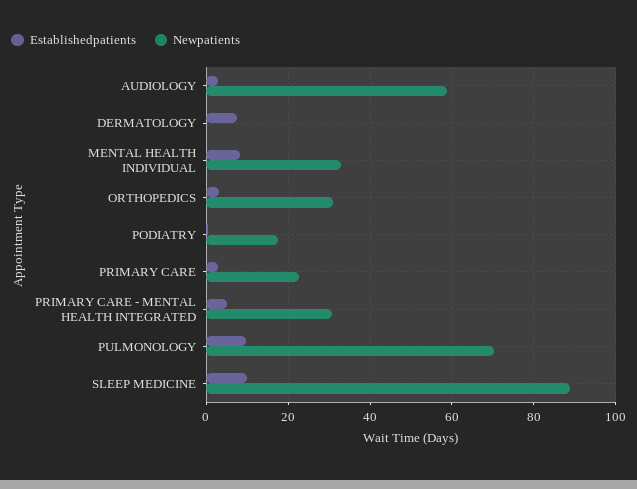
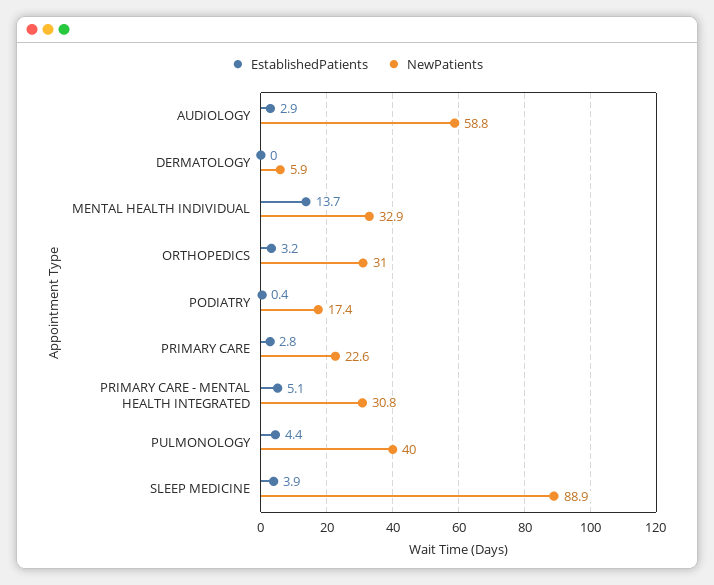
Establishedpatients, DERMATOLOGY: 8 -> 0
Newpatients, DERMATOLOGY: 0 -> 5.9
Establishedpatients, MENTAL HEALTH INDIVIDUAL: 8 -> 13.7
Establishedpatients, PULMONOLOGY: 10 -> 4.4
Newpatients, PULMONOLOGY: 70 -> 40
Establishedpatients, SLEEP MEDICINE: 10 -> 3.9

